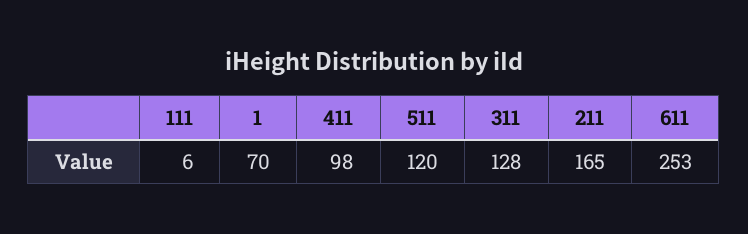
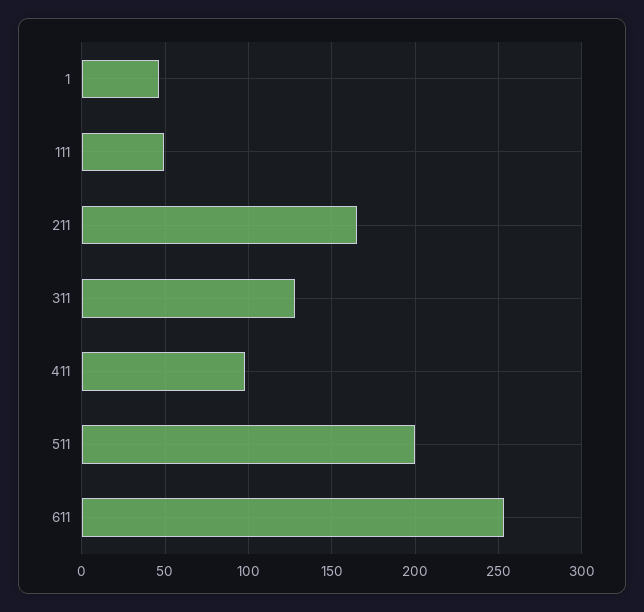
111: 6 -> 50
1: 70 -> 45
511: 120 -> 200

